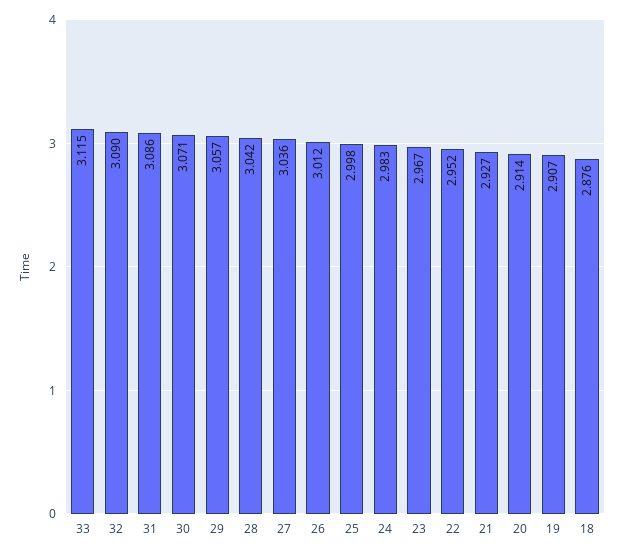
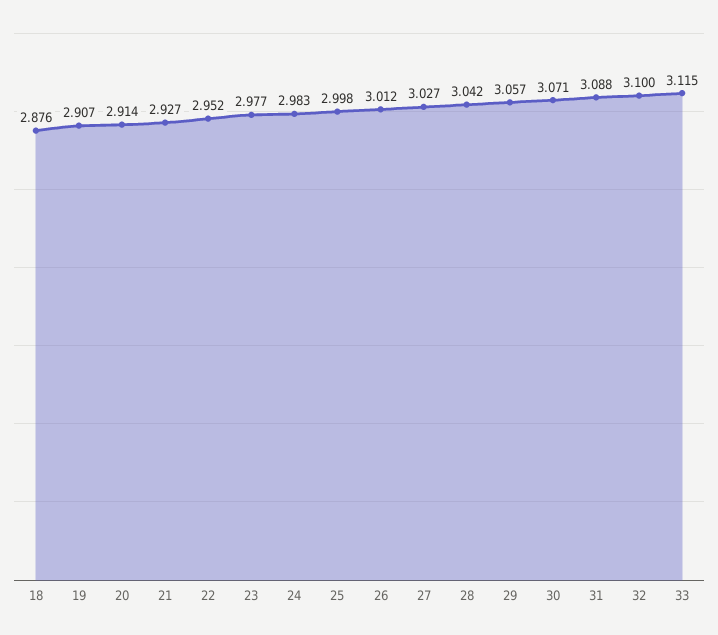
32: 3.09 -> 3.1
31: 3.086 -> 3.088
27: 3.036 -> 3.027
23: 2.967 -> 2.977

